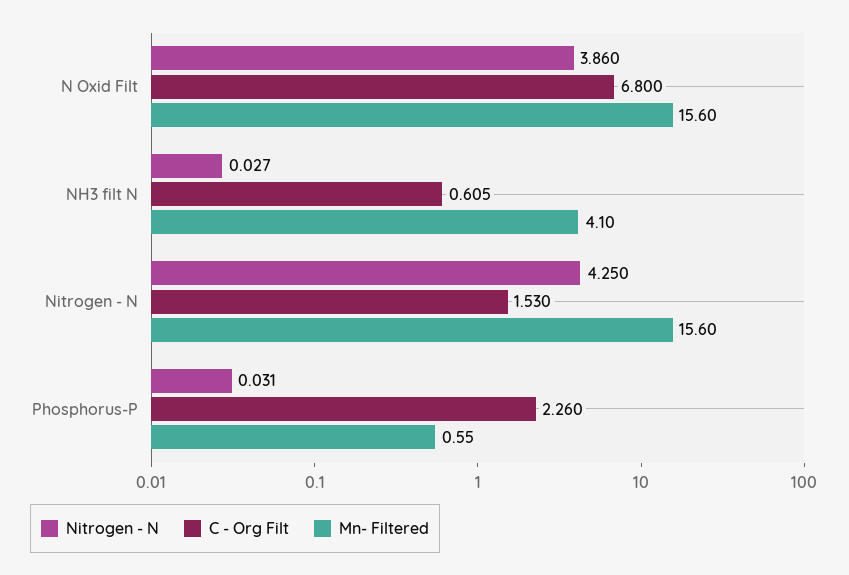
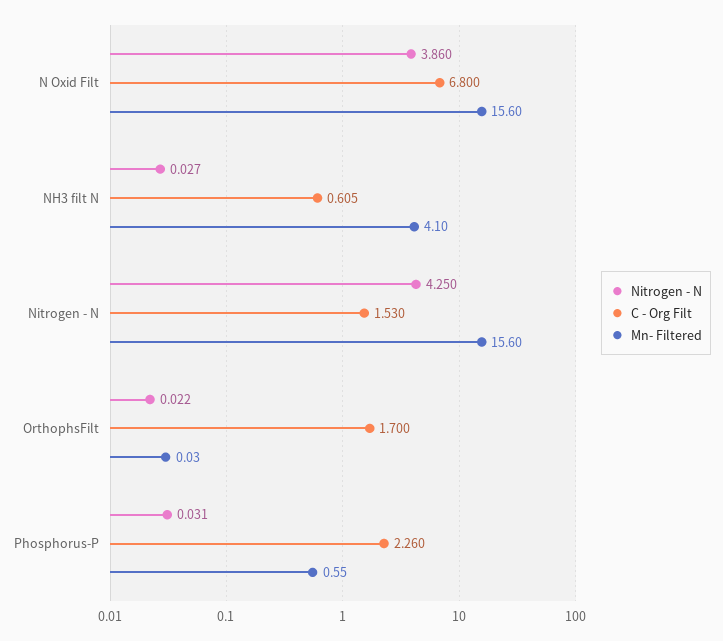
Nitrogen - N, OrthophsFilt: none -> 0.022
C - Org Filt, OrthophsFilt: none -> 1.7
Mn- Filtered, OrthophsFilt: none -> 0.03

